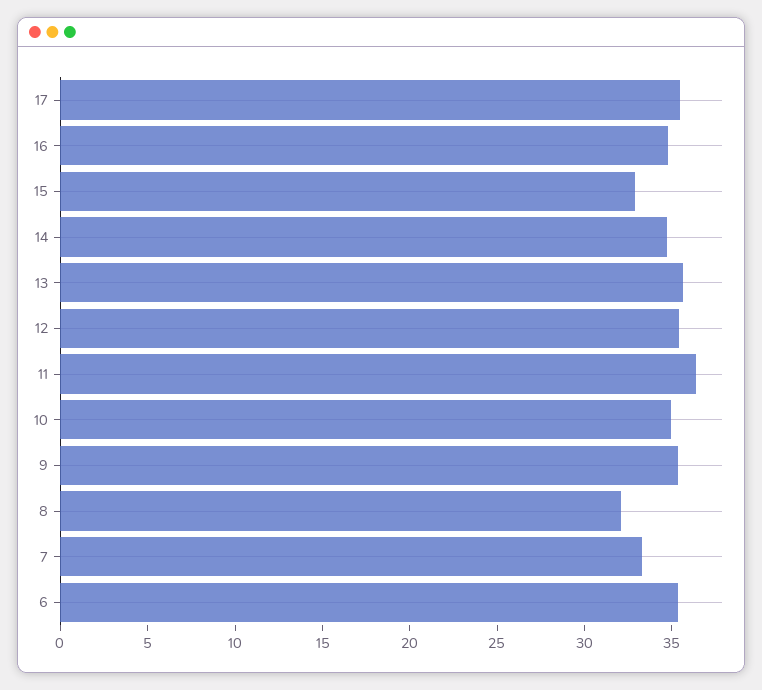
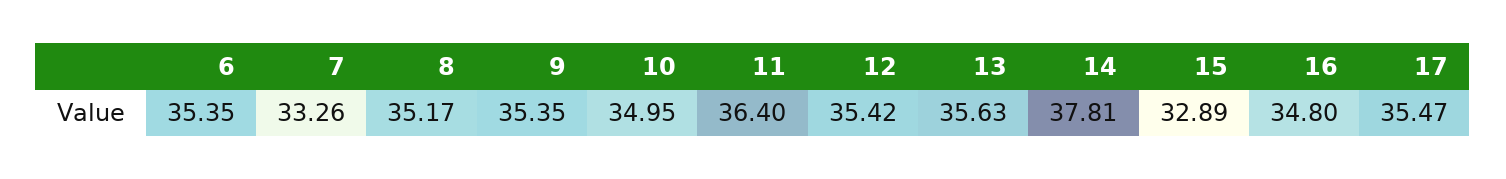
14: 35 -> 37.81
8: 32 -> 35.17

